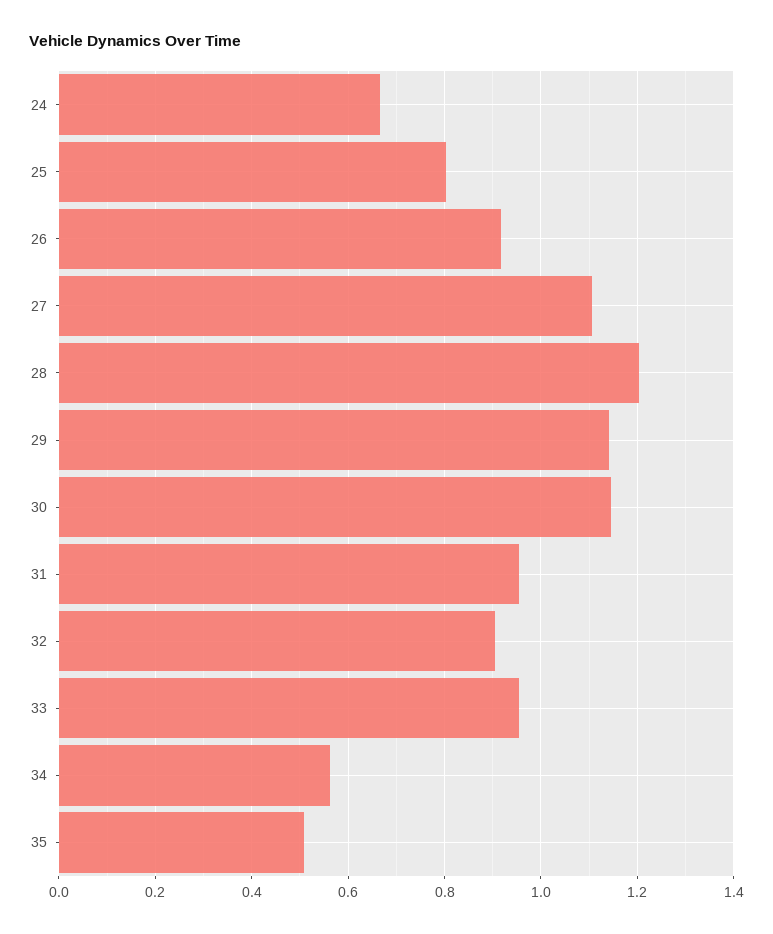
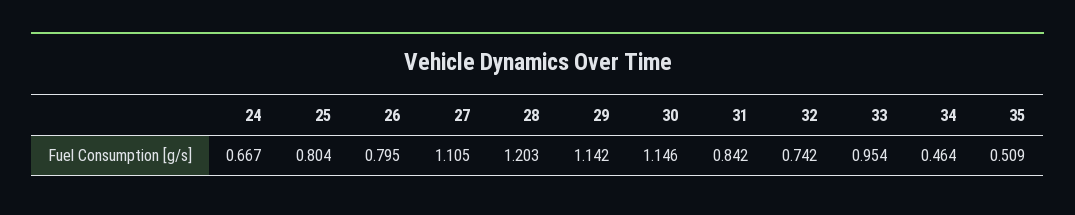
26: 0.92 -> 0.795
31: 0.96 -> 0.842
32: 0.9 -> 0.742
34: 0.56 -> 0.464

